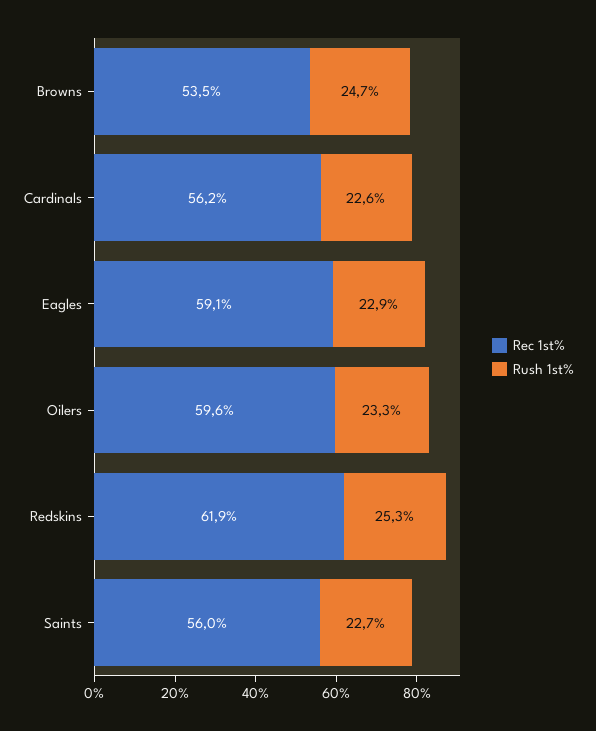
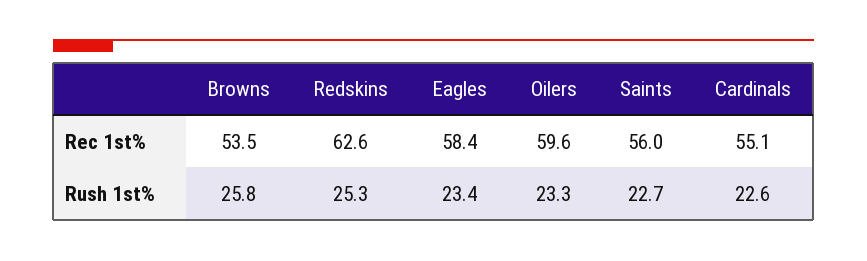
Rush 1st%, Browns: 24.7 -> 25.8
Rec 1st%, Cardinals: 56.2 -> 55.1
Rec 1st%, Eagles: 59.1 -> 58.4
Rush 1st%, Eagles: 22.9 -> 23.4
Rec 1st%, Redskins: 61.9 -> 62.6

